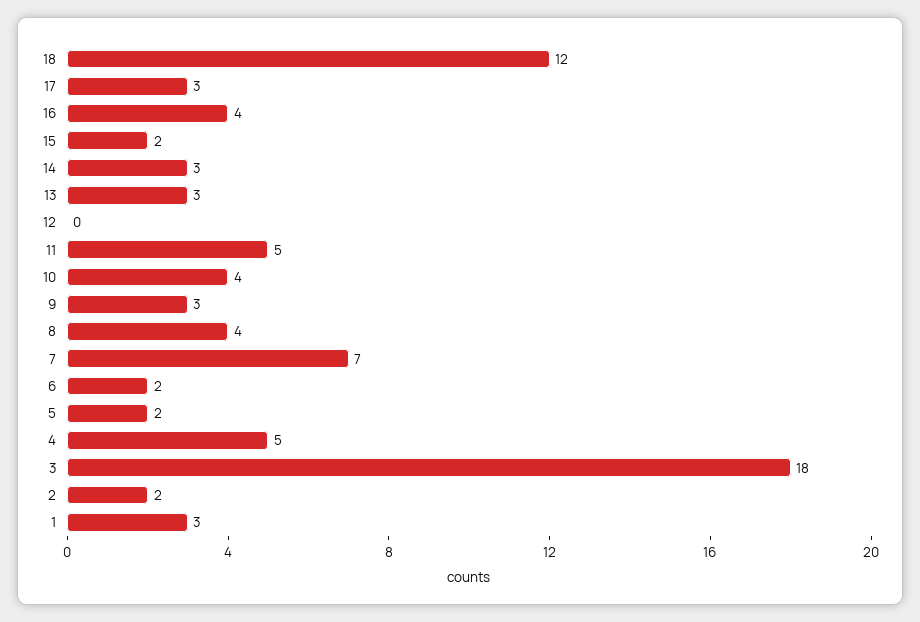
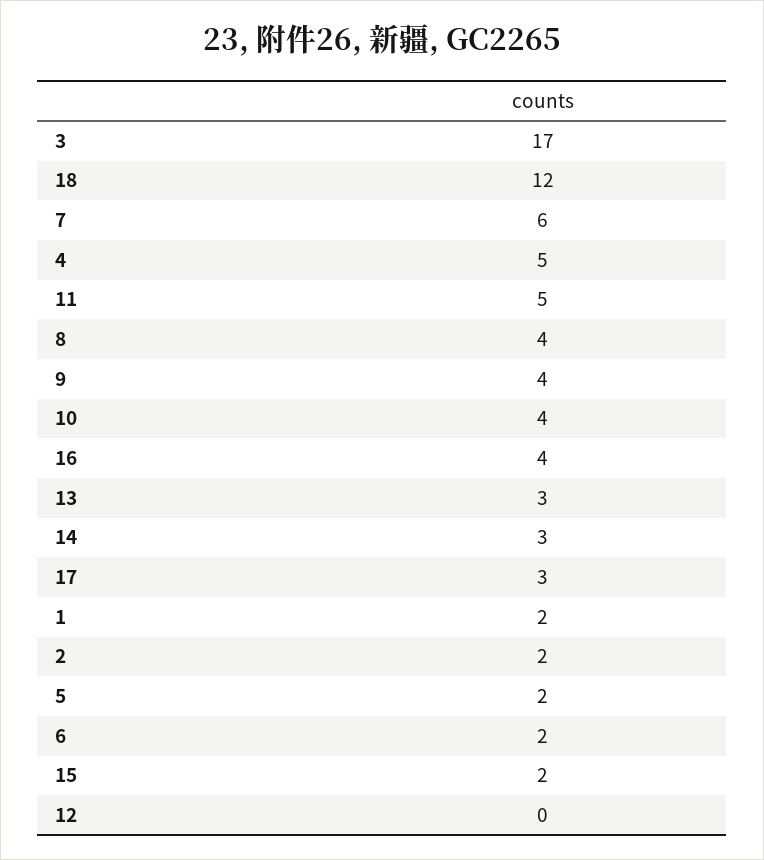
9: 3 -> 4
7: 7 -> 6
3: 18 -> 17
1: 3 -> 2

